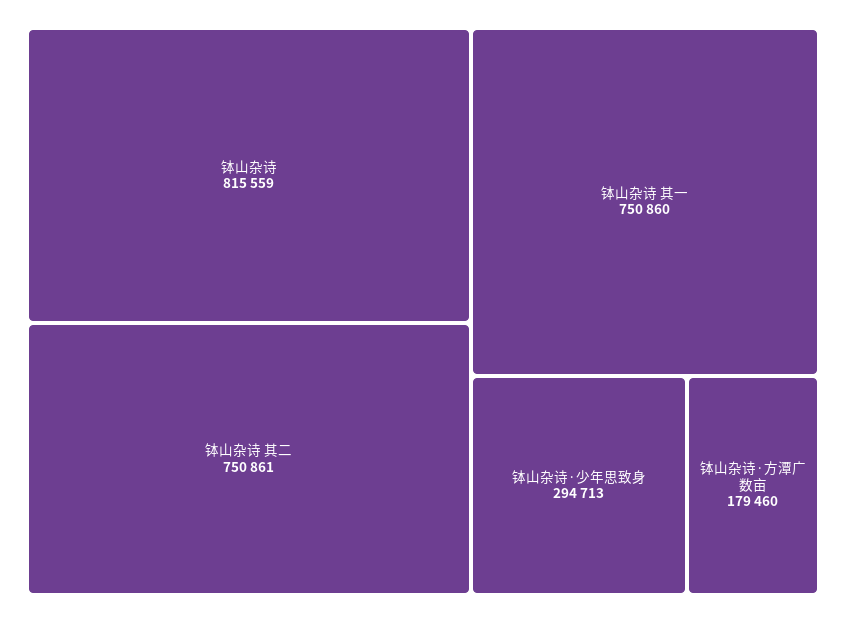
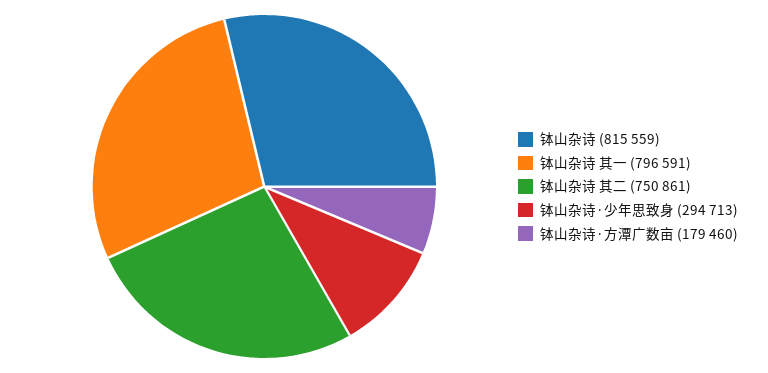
钵山杂诗 其一: 750860 -> 796591

